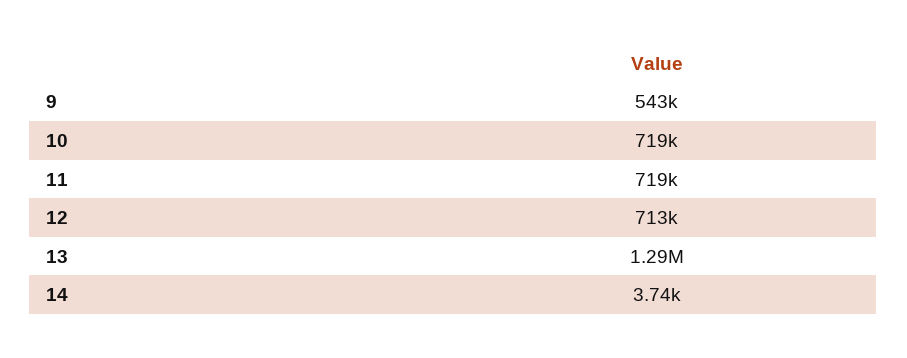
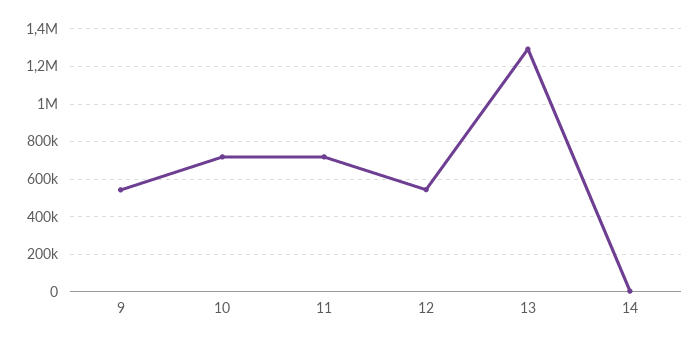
12: 713000 -> 550000

